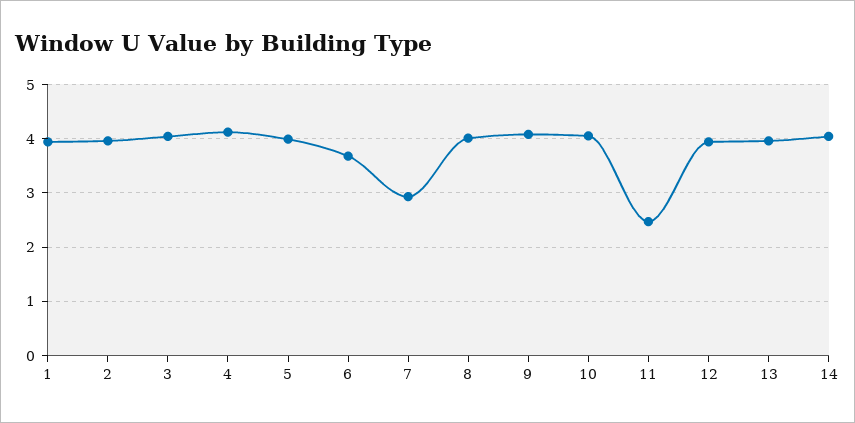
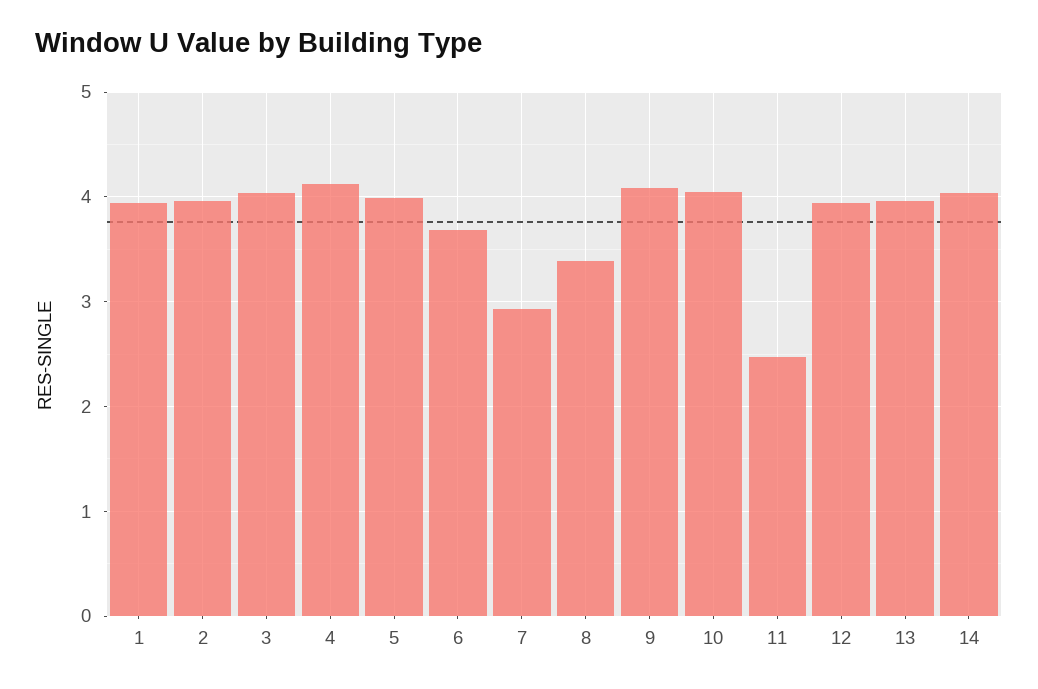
8: 4 -> 3.4

